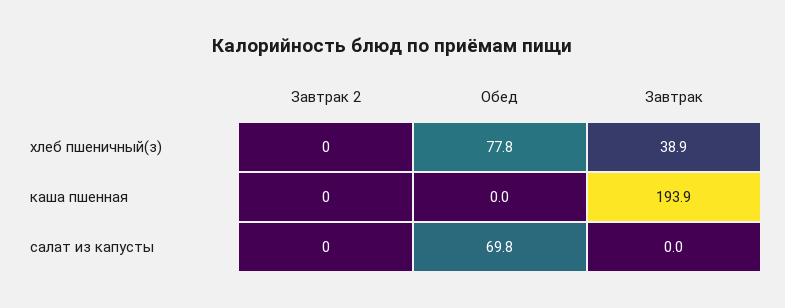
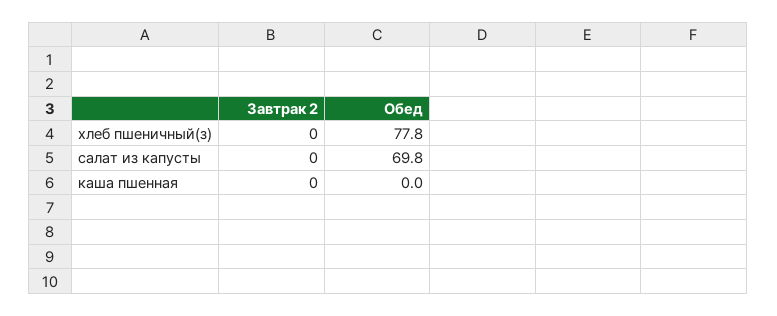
Завтрак, хлеб пшеничный(з): 38.9 -> none
Завтрак, каша пшенная: 193.9 -> none
Завтрак, салат из капусты: 0 -> none

